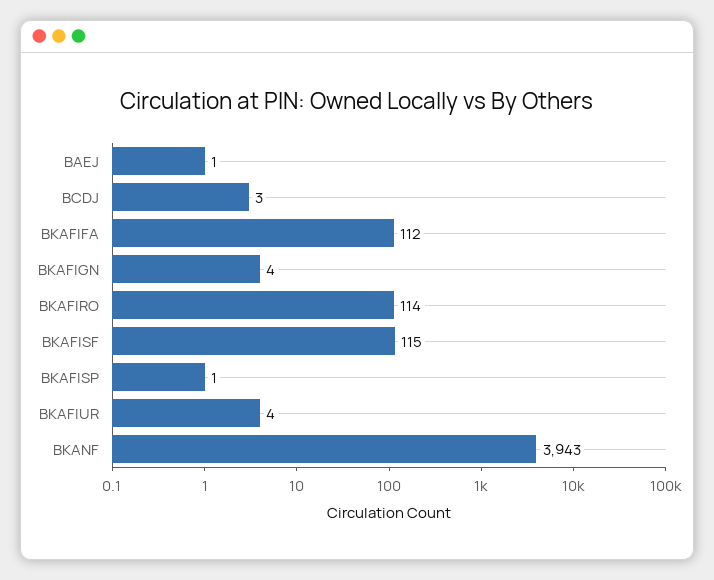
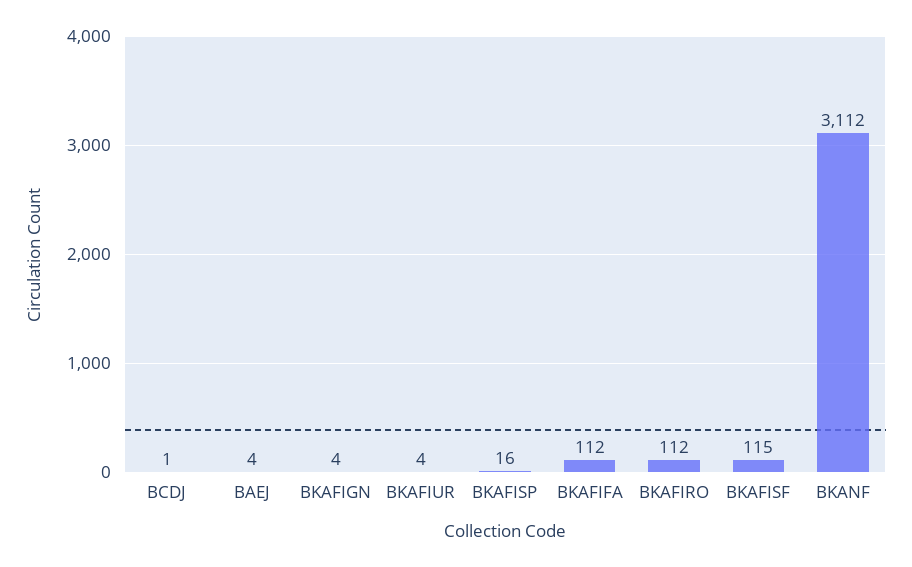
BAEJ: 1 -> 4
BCDJ: 3 -> 1
BKAFIRO: 114 -> 112
BKAFISP: 1 -> 16
BKANF: 3943 -> 3112

